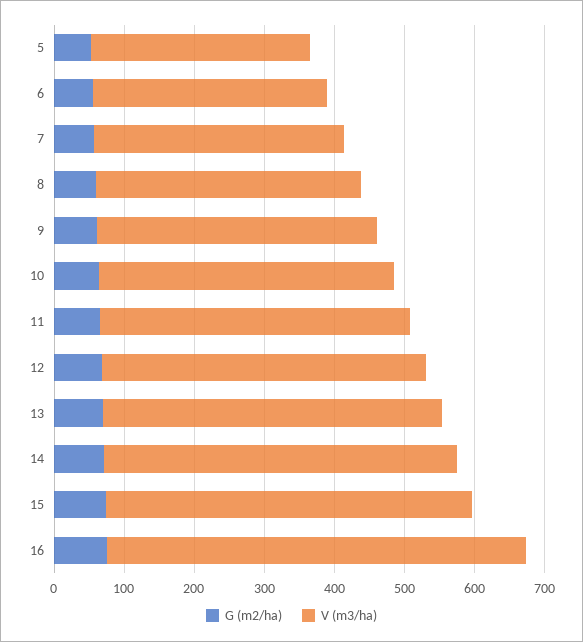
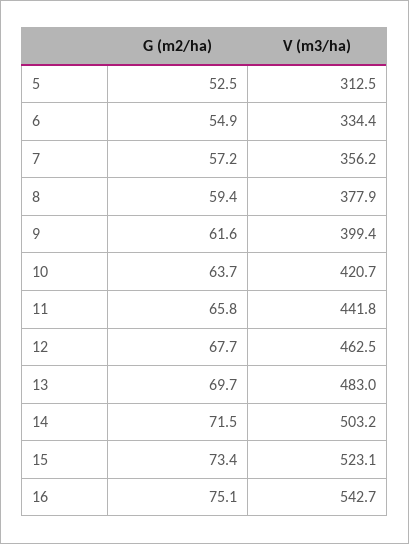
V (m3/ha), 16: 600 -> 542.7

